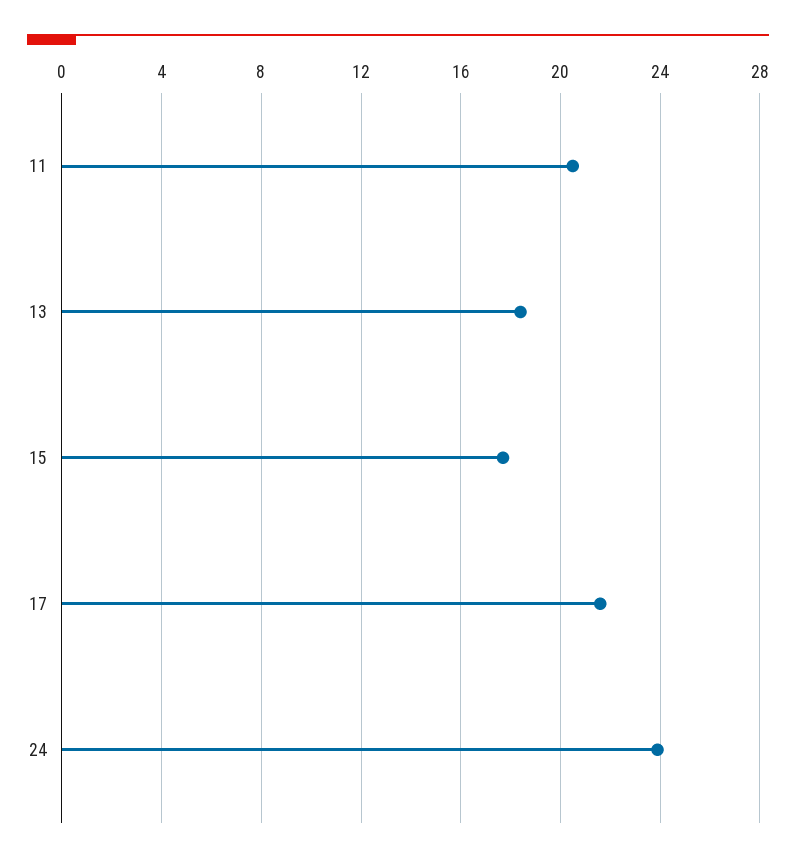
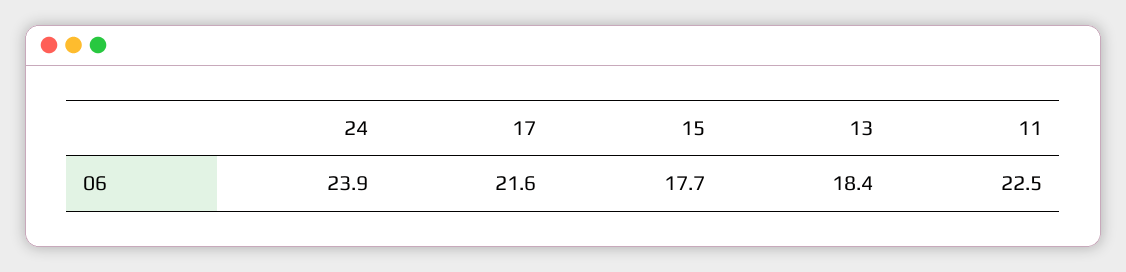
11: 20.5 -> 22.5

